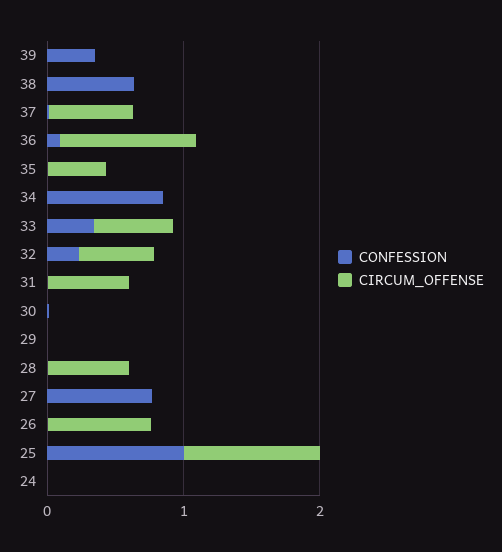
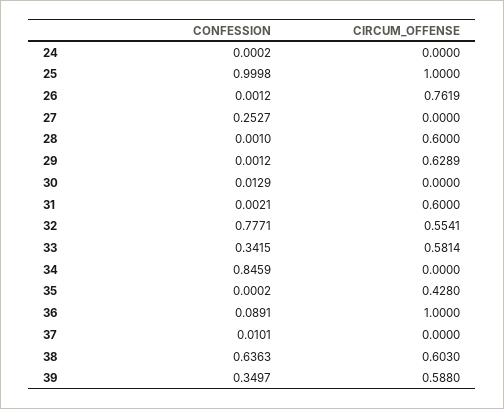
CIRCUM_OFFENSE, 39: 0 -> 0.588
CIRCUM_OFFENSE, 38: 0 -> 0.603
CIRCUM_OFFENSE, 37: 0.6 -> 0
CONFESSION, 32: 0.2 -> 0.7771
CIRCUM_OFFENSE, 29: 0 -> 0.6289
CONFESSION, 27: 0.8 -> 0.2527

